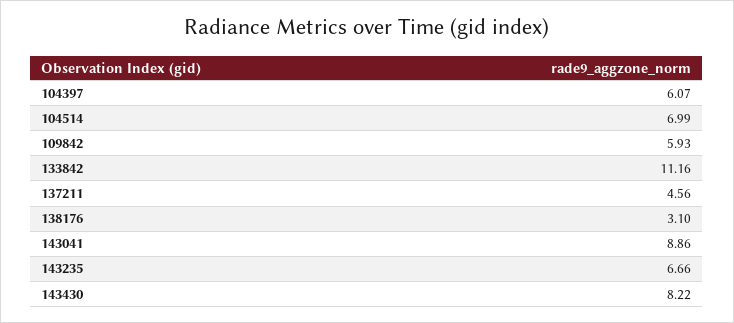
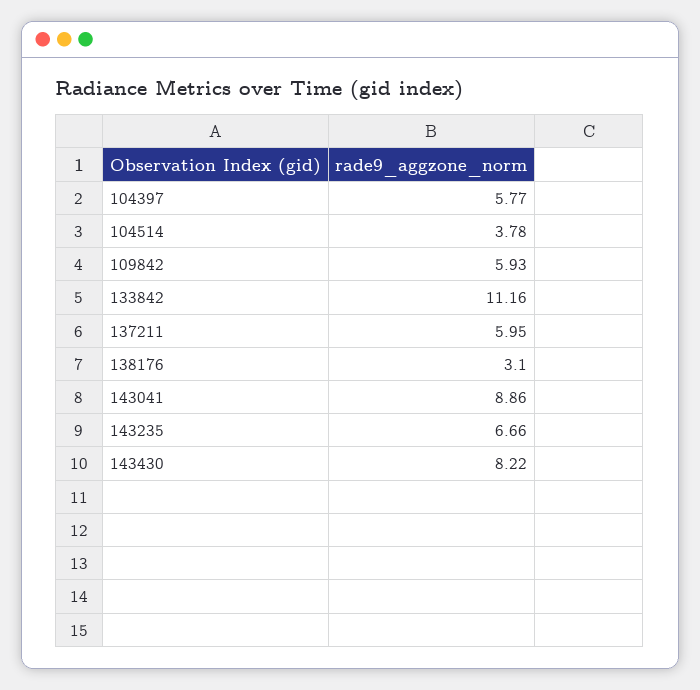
104397: 6.07 -> 5.77
104514: 6.99 -> 3.78
137211: 4.56 -> 5.95

